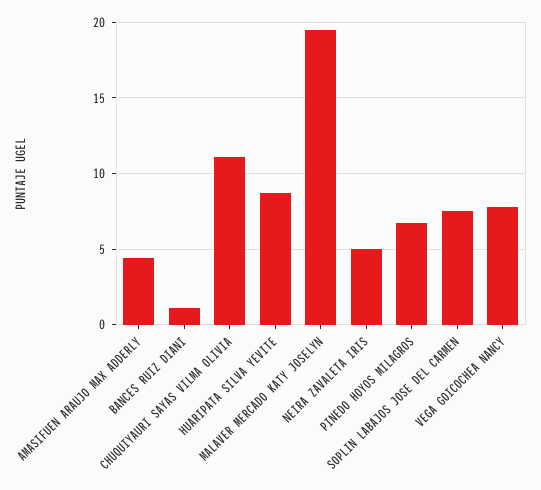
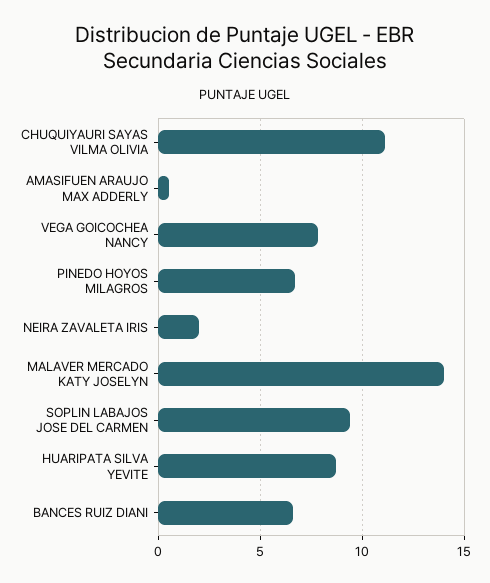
AMASIFUEN ARAUJO MAX ADDERLY: 4.5 -> 0.5
BANCES RUIZ DIANI: 1 -> 6.5
MALAVER MERCADO KATY JOSELYN: 19.5 -> 14
NEIRA ZAVALETA IRIS: 5 -> 2
SOPLIN LABAJOS JOSE DEL CARMEN: 7.5 -> 9.5

